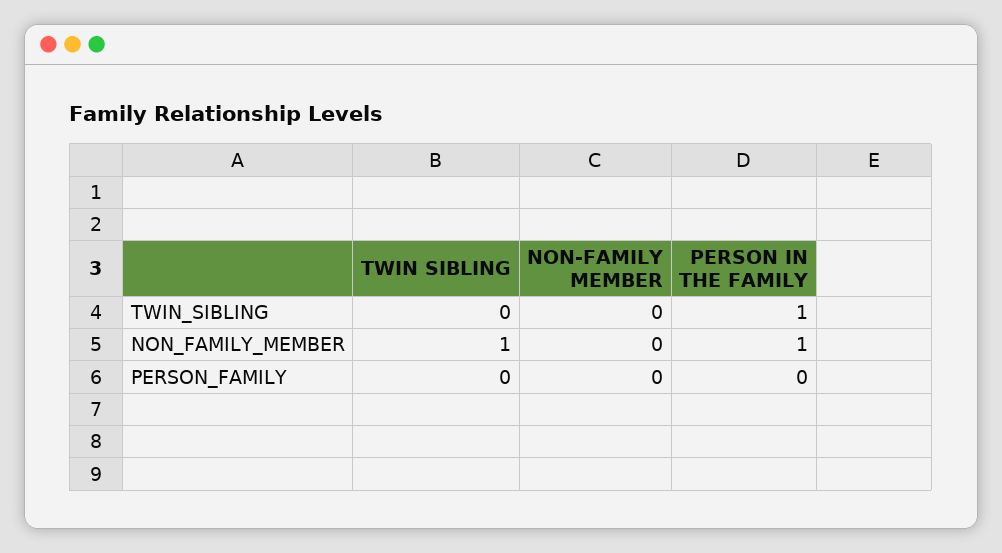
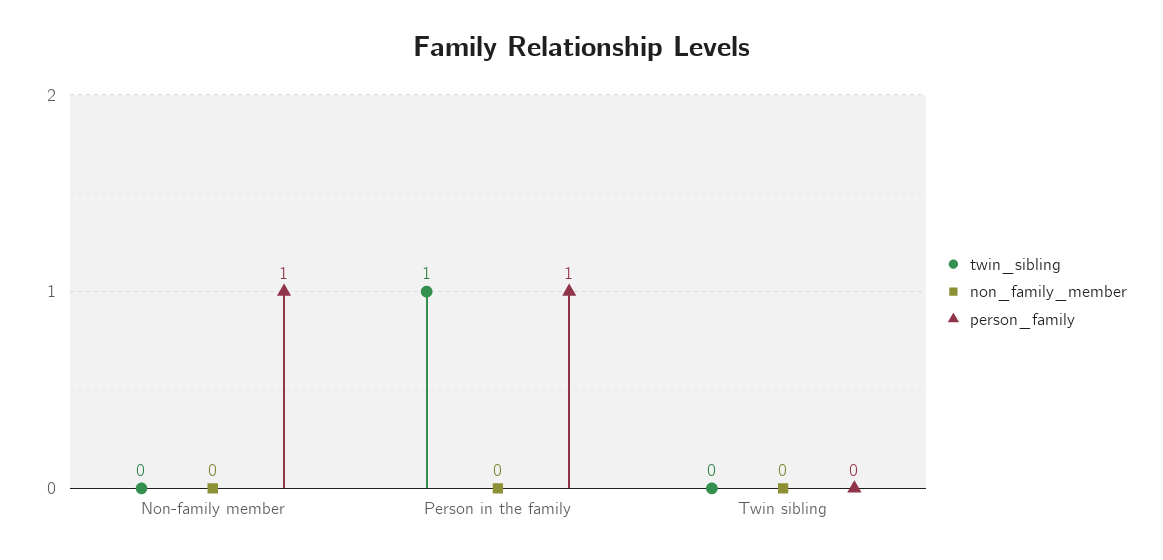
NON_FAMILY_MEMBER, TWIN SIBLING: 1 -> 0
NON_FAMILY_MEMBER, PERSON IN THE FAMILY: 1 -> 0
PERSON_FAMILY, NON-FAMILY MEMBER: 0 -> 1
PERSON_FAMILY, PERSON IN THE FAMILY: 0 -> 1

